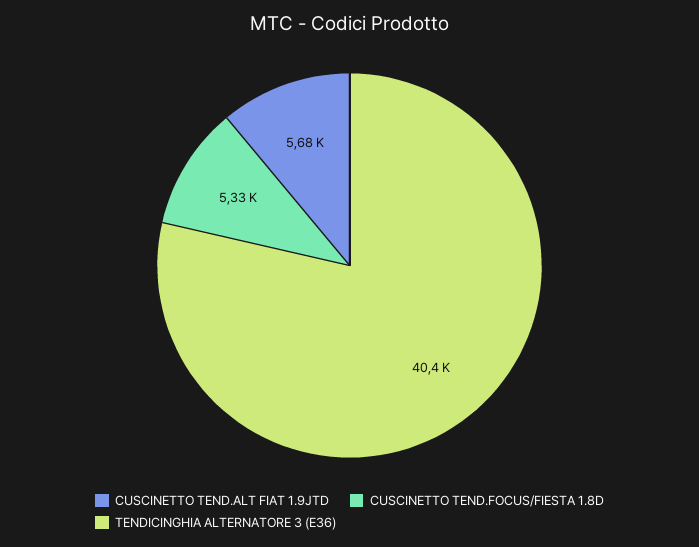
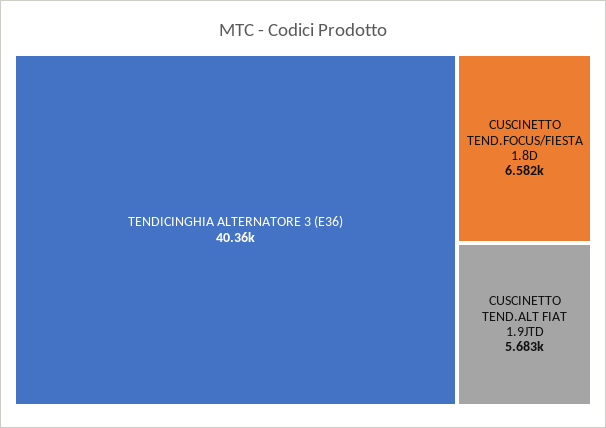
CUSCINETTO TEND.FOCUS/FIESTA 1.8D: 5330 -> 6582

